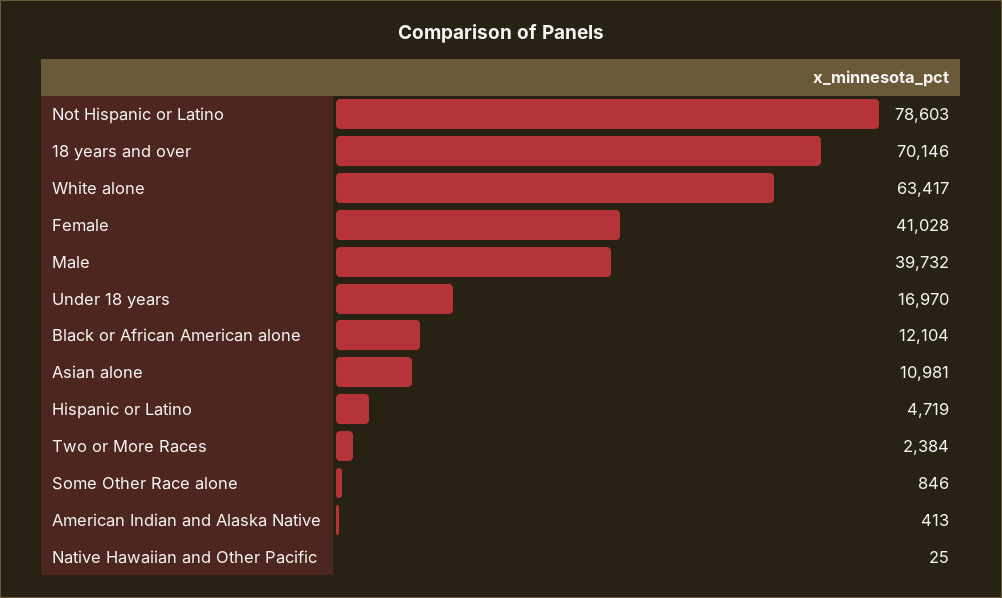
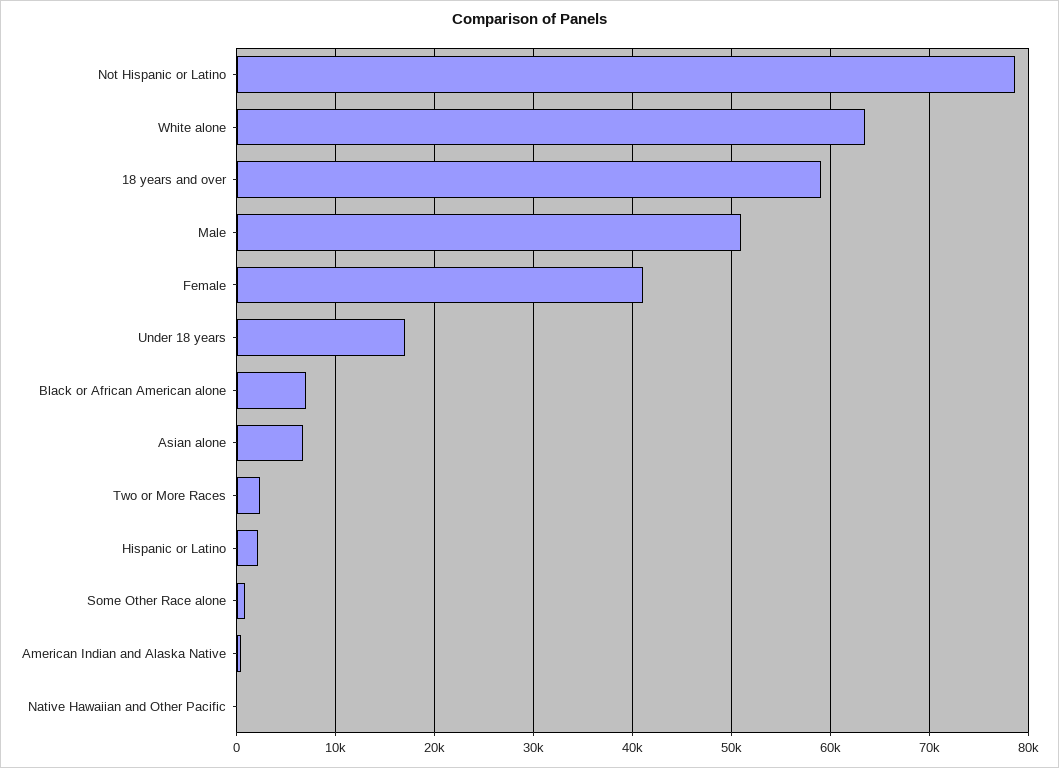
18 years and over: 70146 -> 59000
Male: 39732 -> 51000
Black or African American alone: 12104 -> 7000
Asian alone: 10981 -> 7000
Hispanic or Latino: 4719 -> 2000

